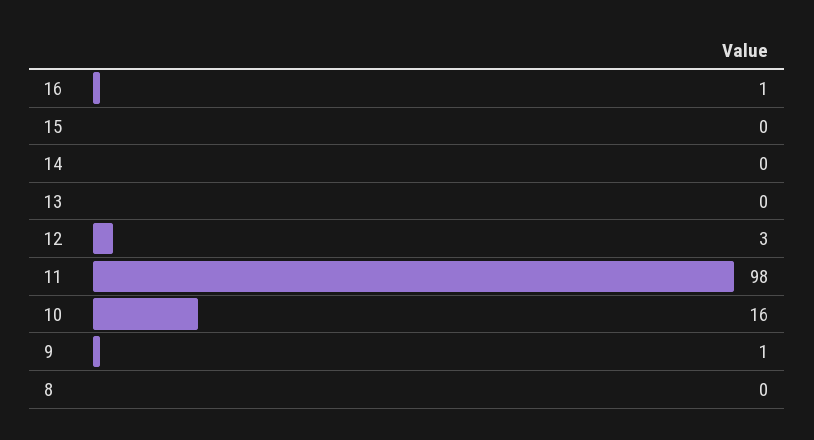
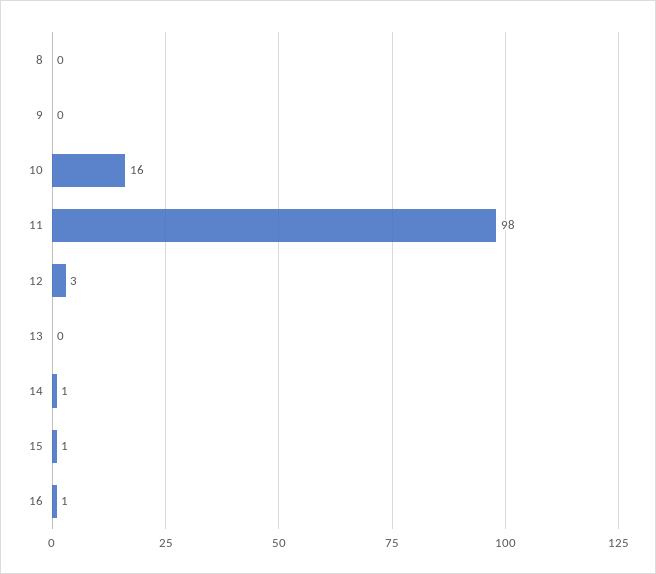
15: 0 -> 1
14: 0 -> 1
9: 1 -> 0

